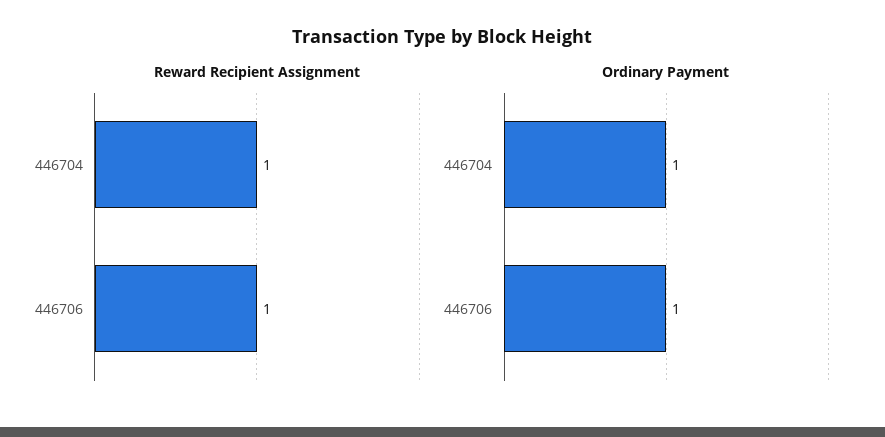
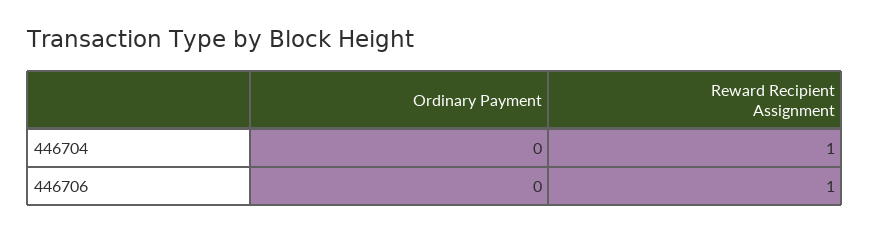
Ordinary Payment, 446704: 1 -> 0
Ordinary Payment, 446706: 1 -> 0

